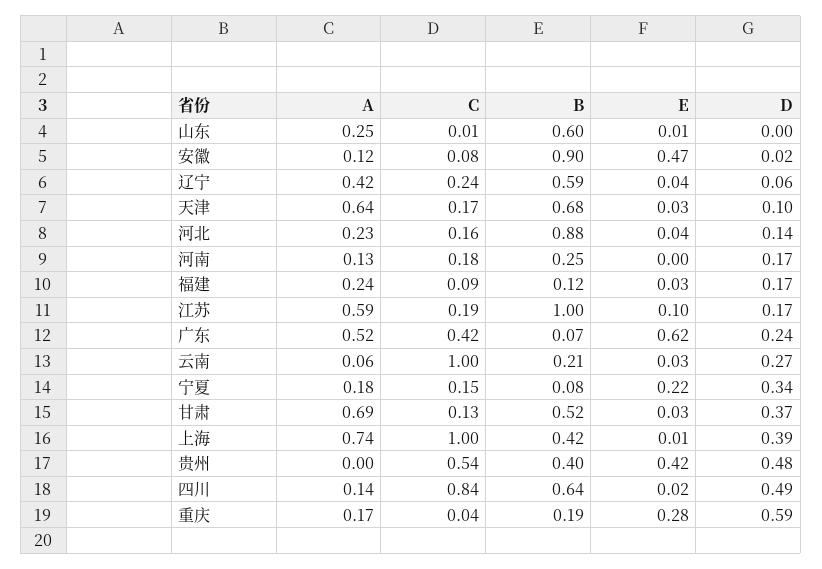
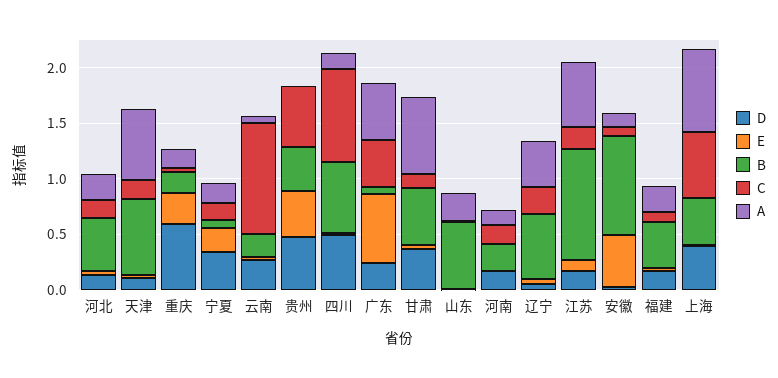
B, 河北: 0.88 -> 0.5
B, 福建: 0.12 -> 0.4
C, 上海: 1 -> 0.6

